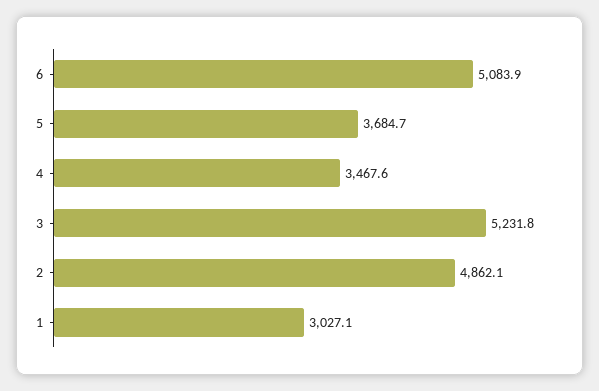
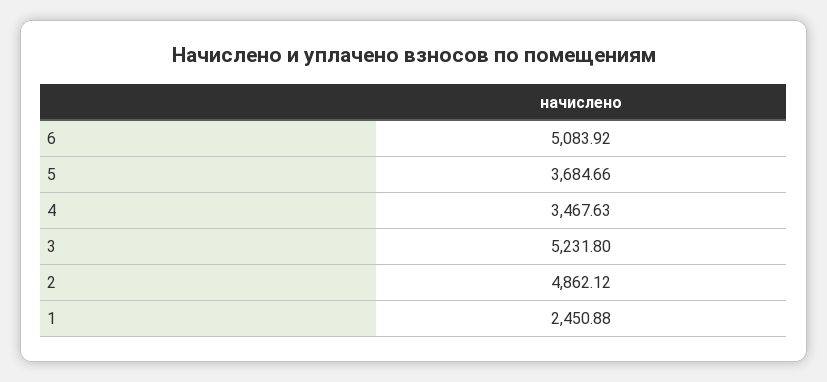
1: 3027.1 -> 2450.88

